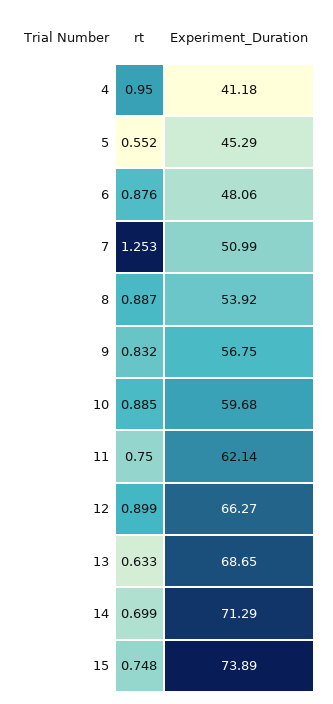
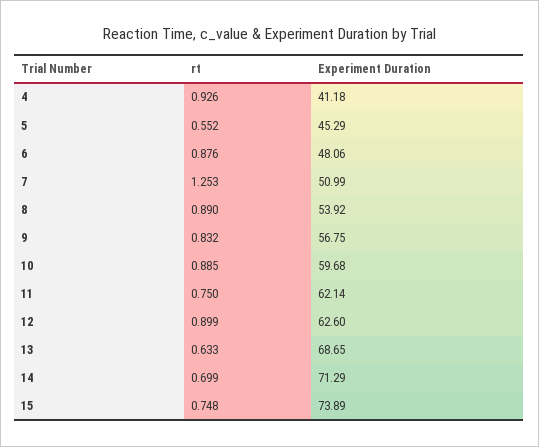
rt, 4: 0.95 -> 0.926
rt, 8: 0.887 -> 0.89
Experiment_Duration, 12: 66.27 -> 62.6

